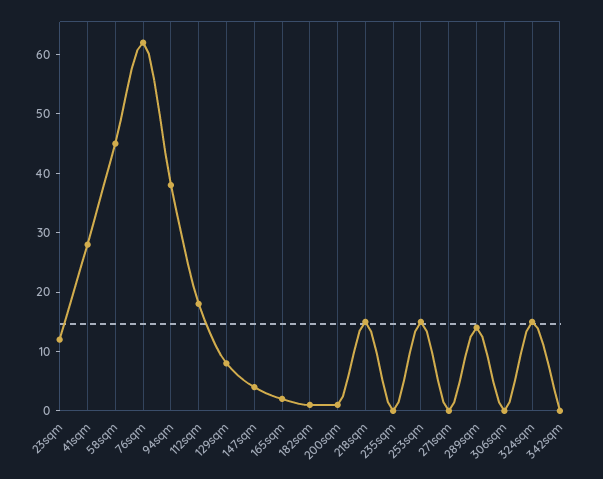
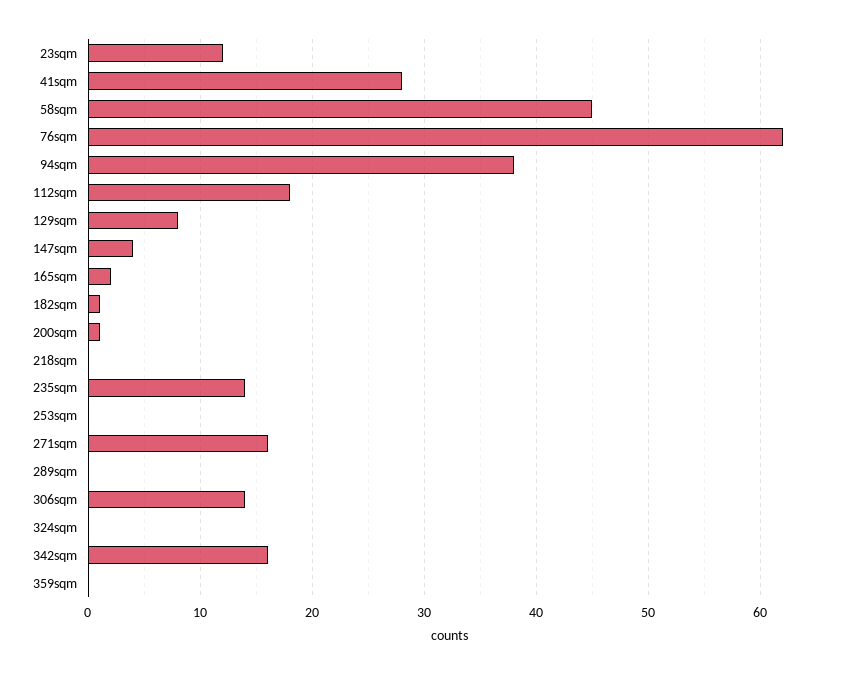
218sqm: 15 -> 0
235sqm: 0 -> 14
253sqm: 15 -> 0
271sqm: 0 -> 16
289sqm: 15 -> 0
306sqm: 0 -> 14
324sqm: 15 -> 0
342sqm: 0 -> 16
359sqm: none -> 0

